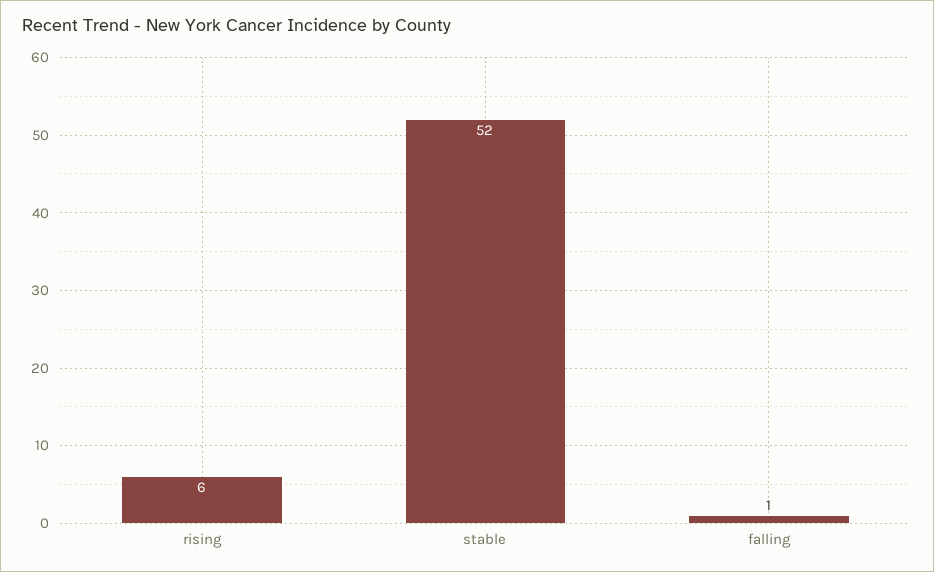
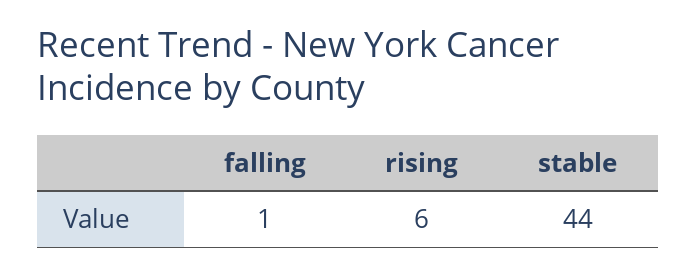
stable: 52 -> 44

